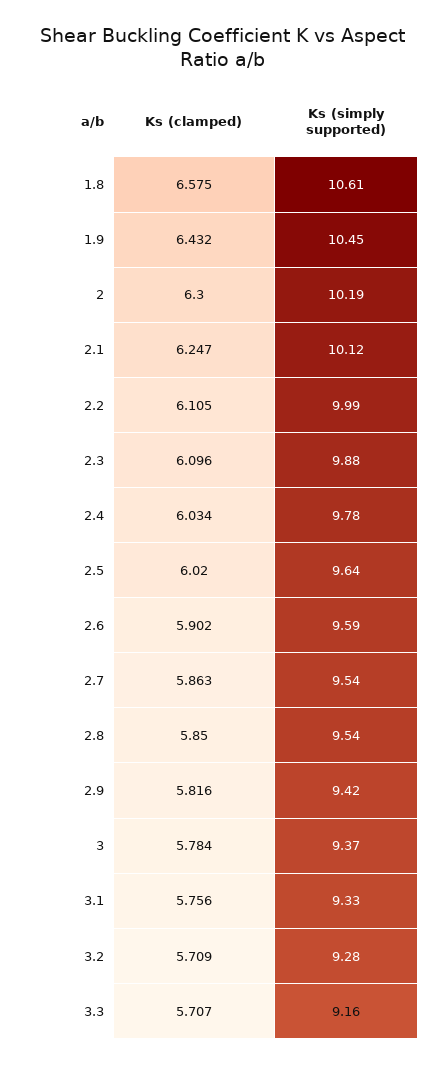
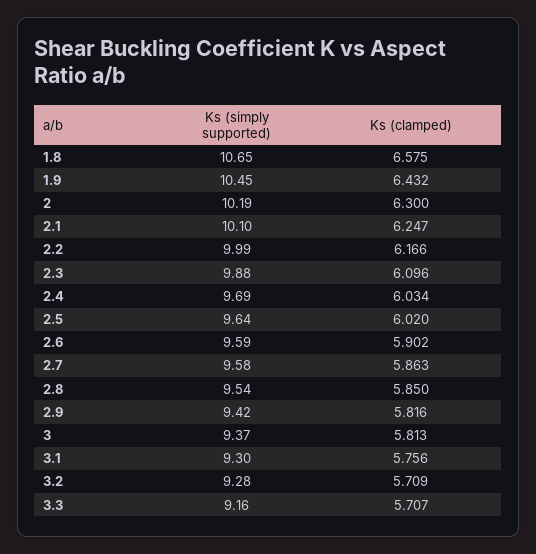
Ks (simply supported), 1.8: 10.61 -> 10.65
Ks (simply supported), 2.1: 10.12 -> 10.1
Ks (clamped), 2.2: 6.105 -> 6.166
Ks (simply supported), 2.4: 9.78 -> 9.69
Ks (simply supported), 2.7: 9.54 -> 9.58
Ks (clamped), 3: 5.784 -> 5.813
Ks (simply supported), 3.1: 9.33 -> 9.3

